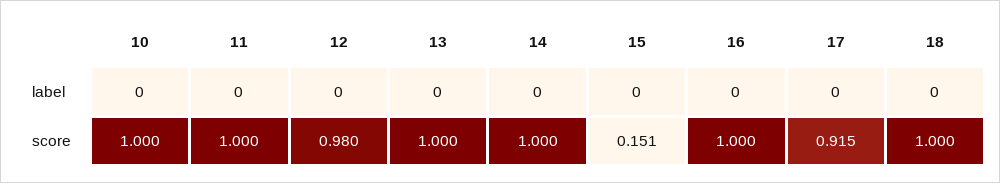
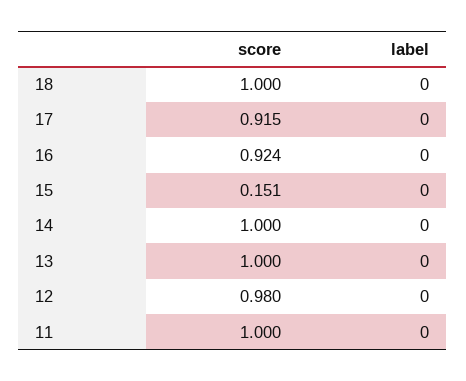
10, label: 0 -> none
10, score: 1 -> none
16, score: 1 -> 0.924

